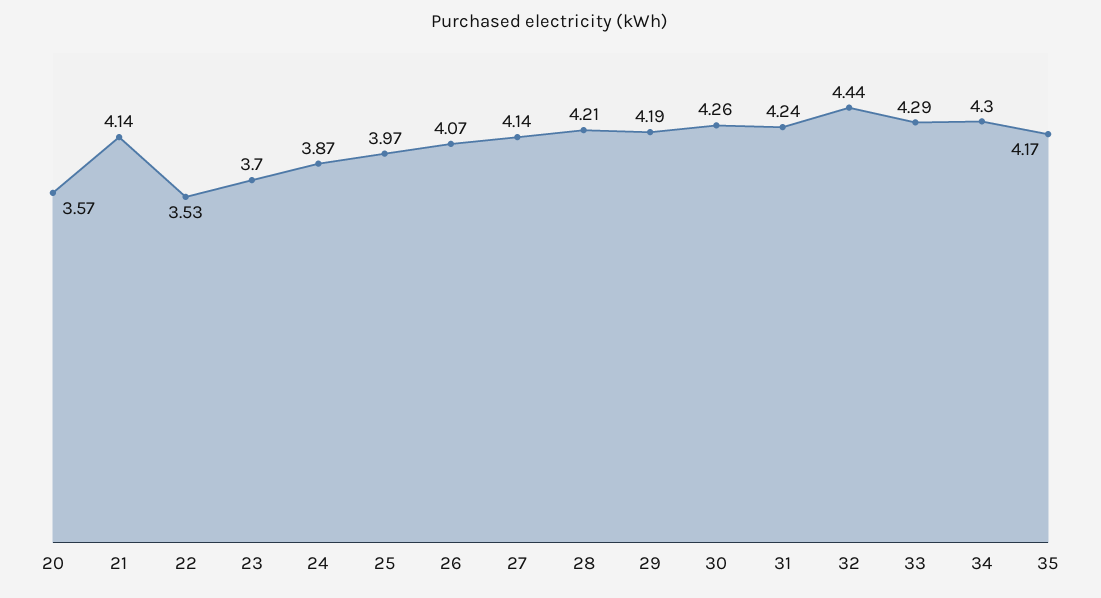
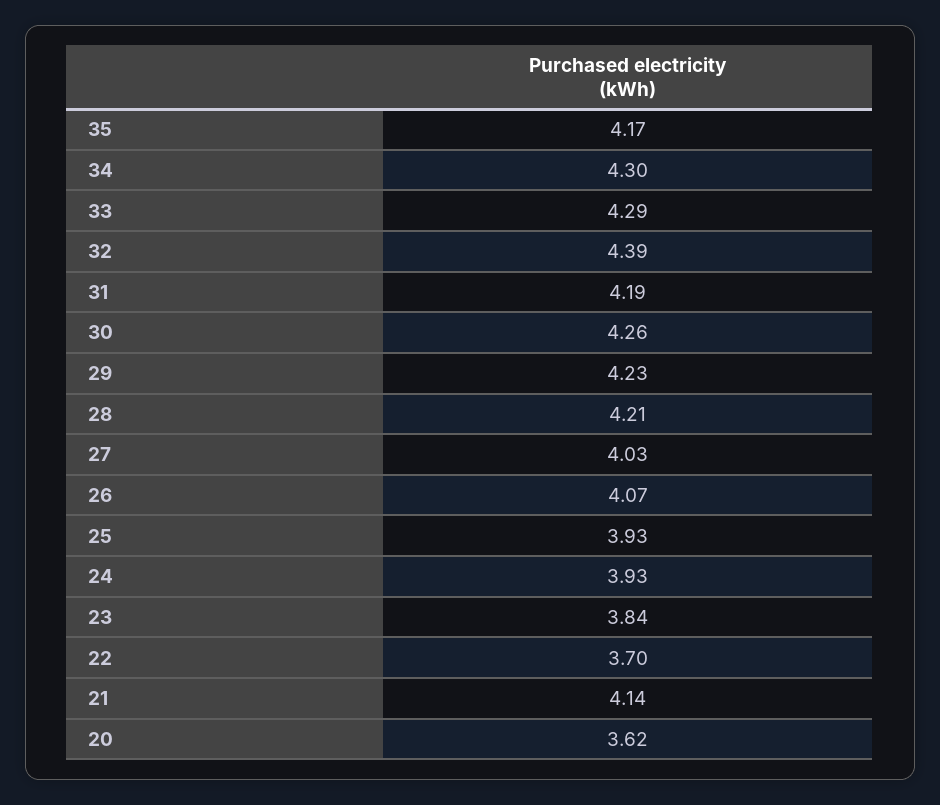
20: 3.57 -> 3.62
22: 3.53 -> 3.7
23: 3.7 -> 3.84
24: 3.87 -> 3.93
25: 3.97 -> 3.93
27: 4.14 -> 4.03
29: 4.19 -> 4.23
31: 4.24 -> 4.19
32: 4.44 -> 4.39

